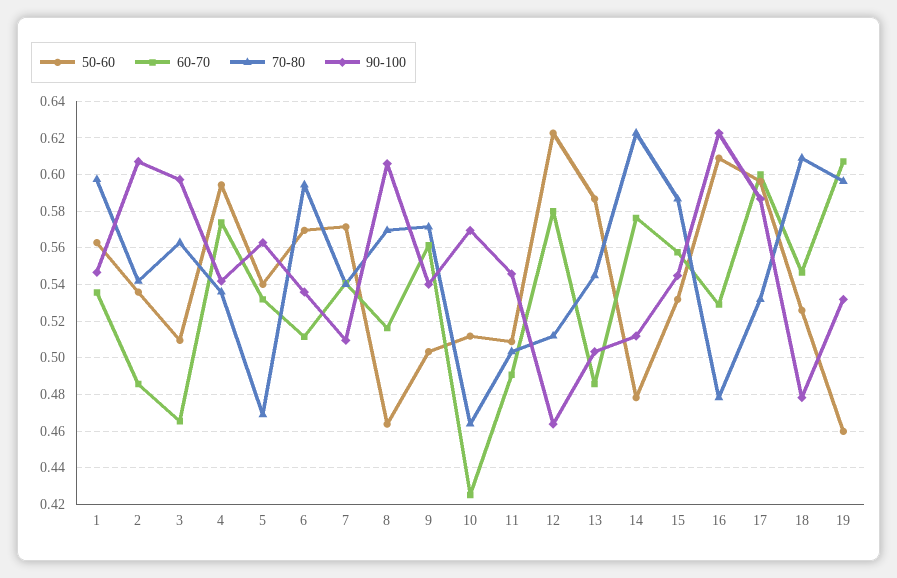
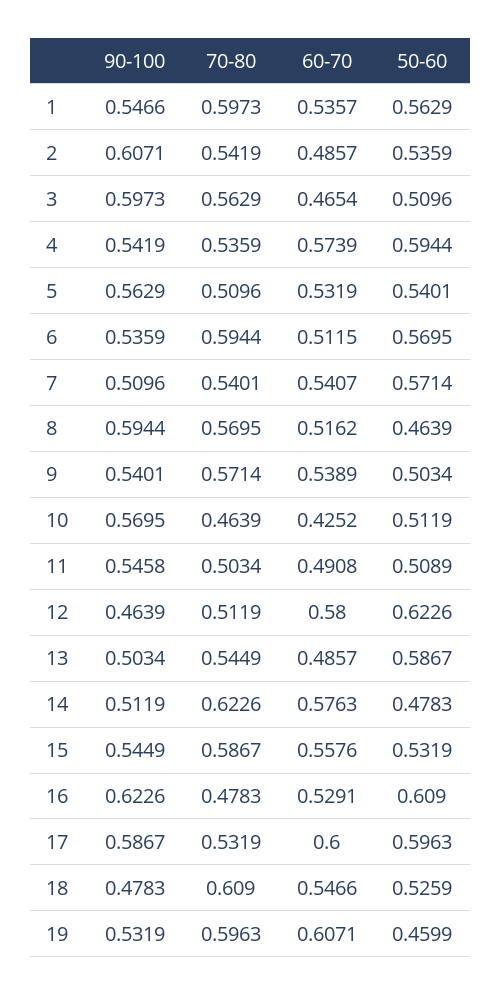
70-80, 5: 0.47 -> 0.5096
90-100, 8: 0.605 -> 0.5944
60-70, 9: 0.56 -> 0.5389

